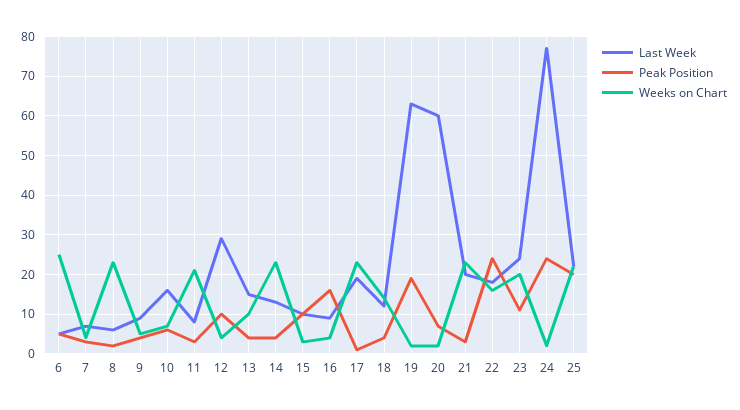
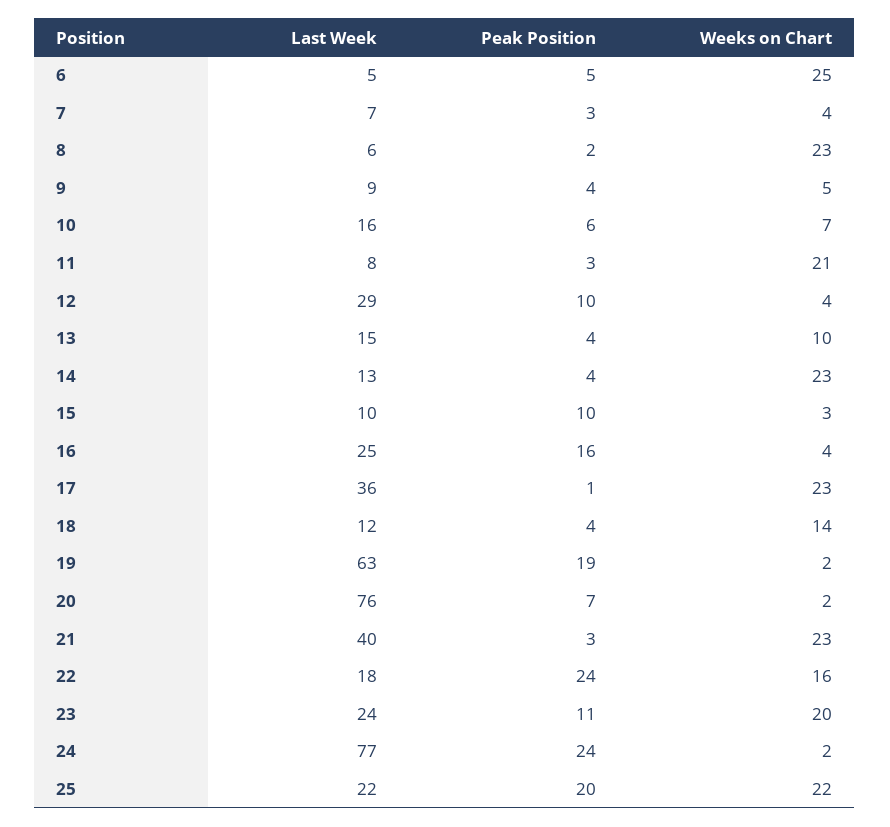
Last Week, 16: 10 -> 25
Last Week, 17: 20 -> 36
Last Week, 20: 60 -> 76
Last Week, 21: 20 -> 40

